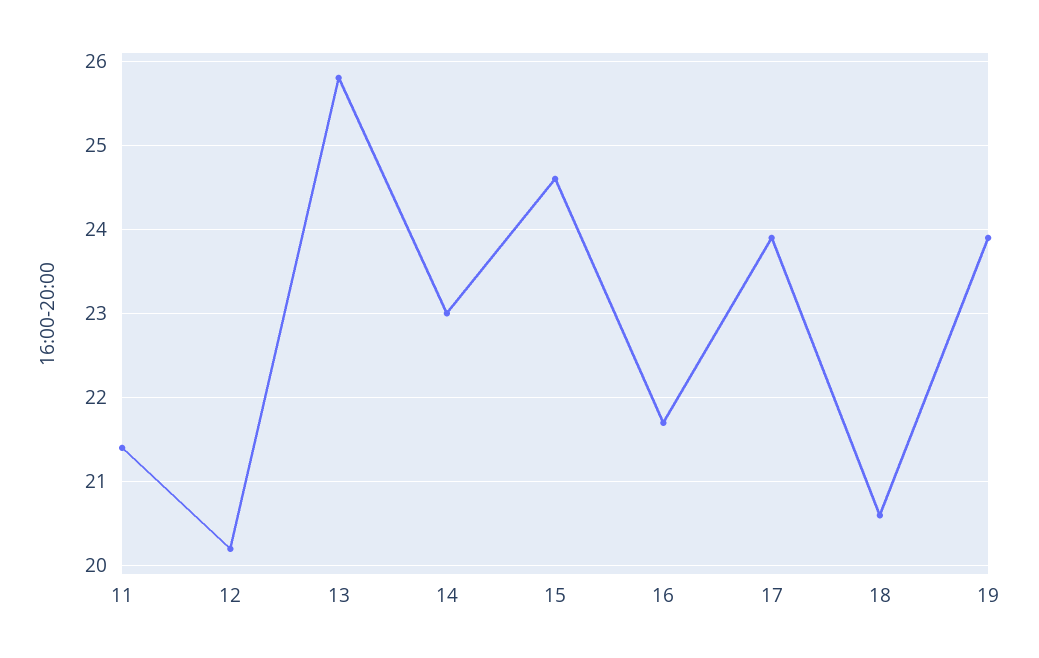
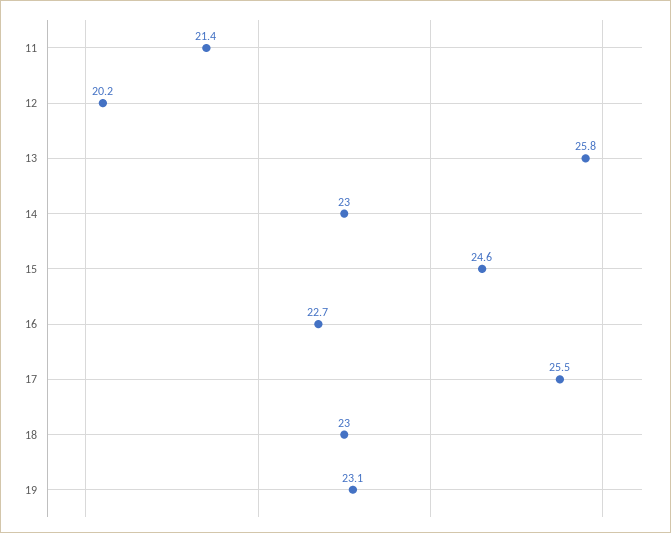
16: 21.7 -> 22.7
17: 23.9 -> 25.5
18: 20.6 -> 23
19: 23.9 -> 23.1

